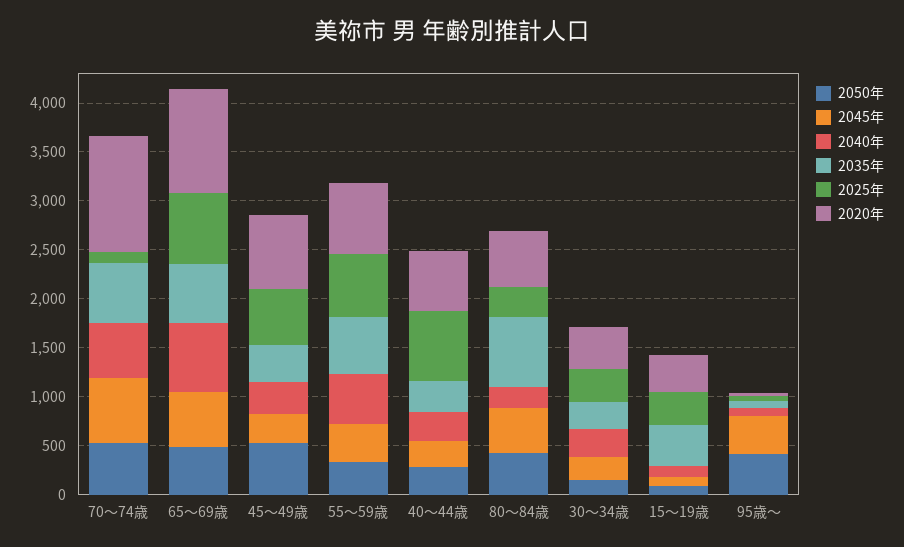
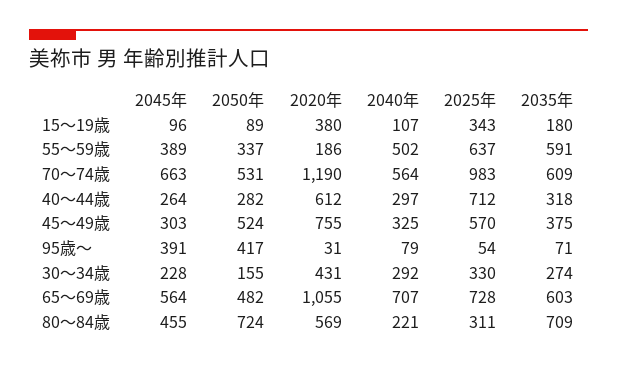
2025年, 70～74歳: 100 -> 983
2020年, 55～59歳: 700 -> 186
2050年, 80～84歳: 400 -> 724
2035年, 15～19歳: 400 -> 180

